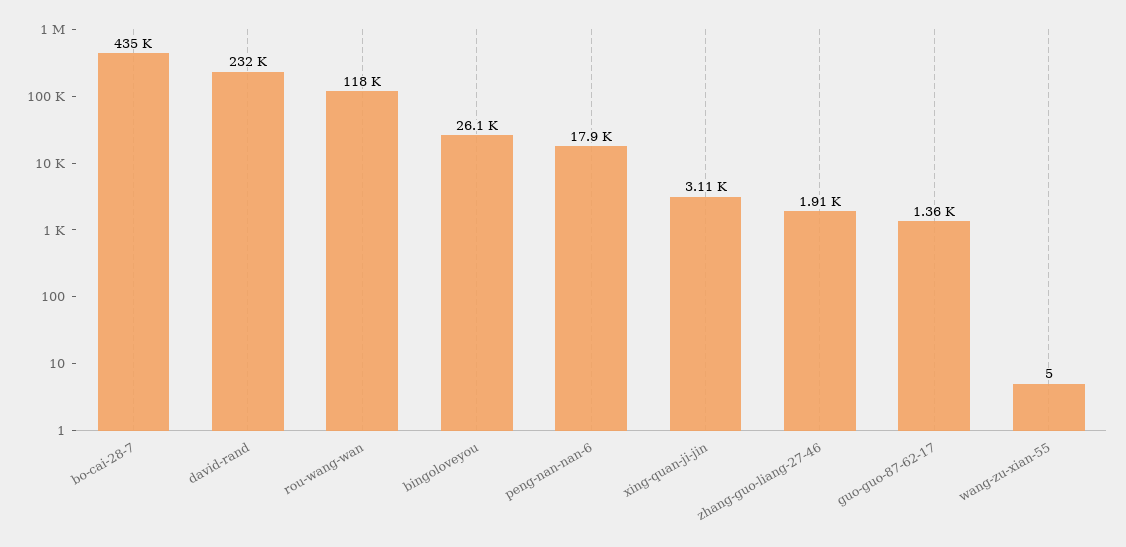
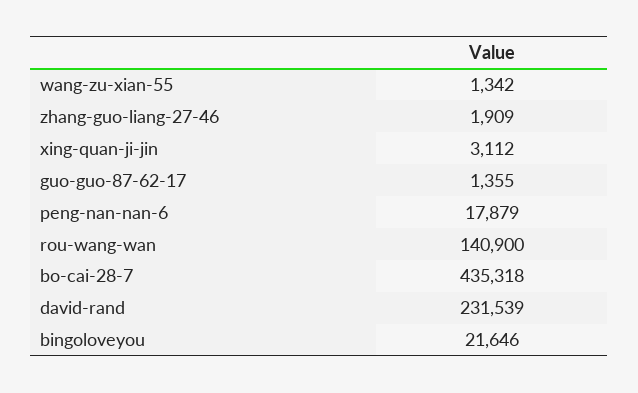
rou-wang-wan: 118000 -> 140900
bingoloveyou: 26100 -> 21646
wang-zu-xian-55: 5 -> 1342

